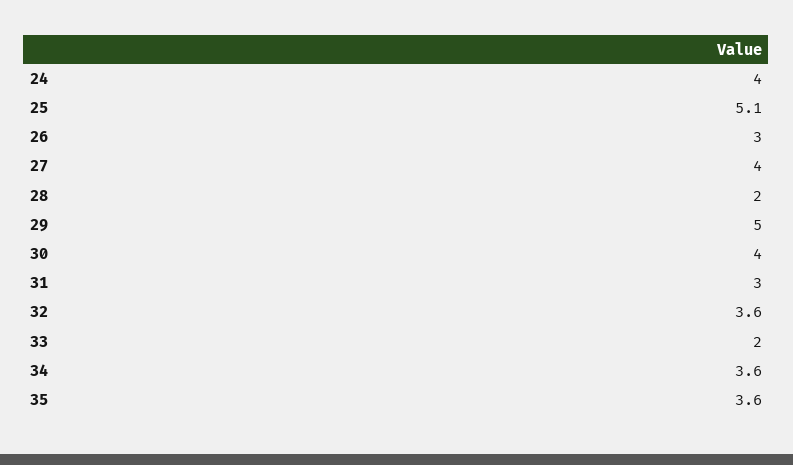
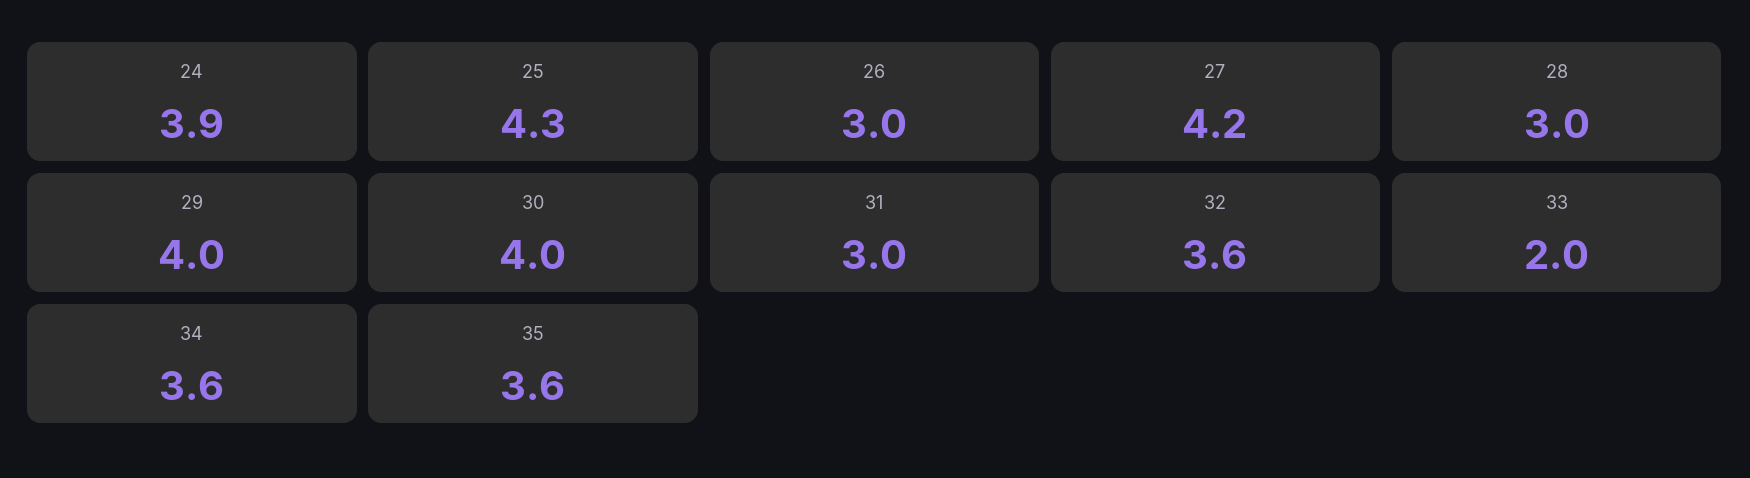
24: 4 -> 3.9
25: 5.1 -> 4.3
27: 4 -> 4.2
28: 2 -> 3
29: 5 -> 4

